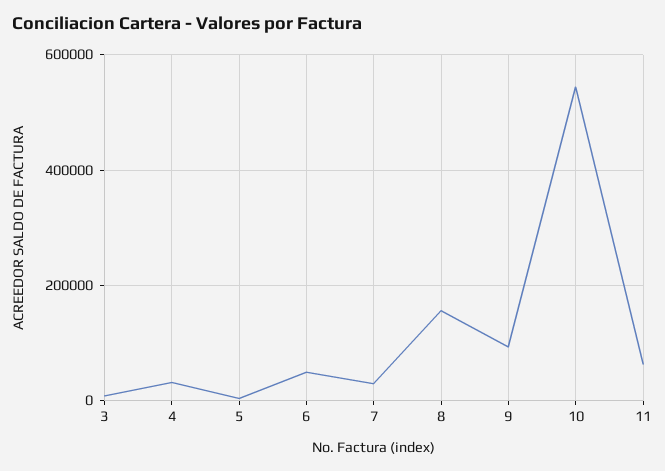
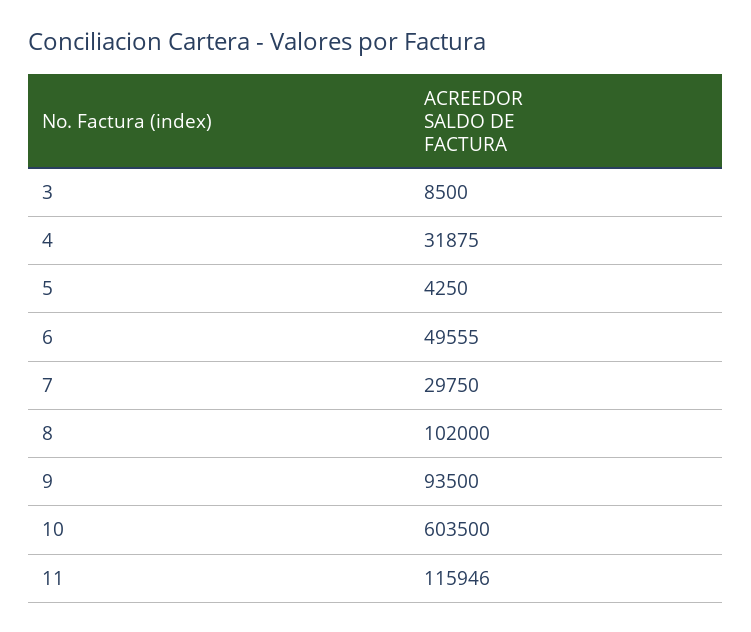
8: 160000 -> 102000
10: 540000 -> 603500
11: 60000 -> 115946

